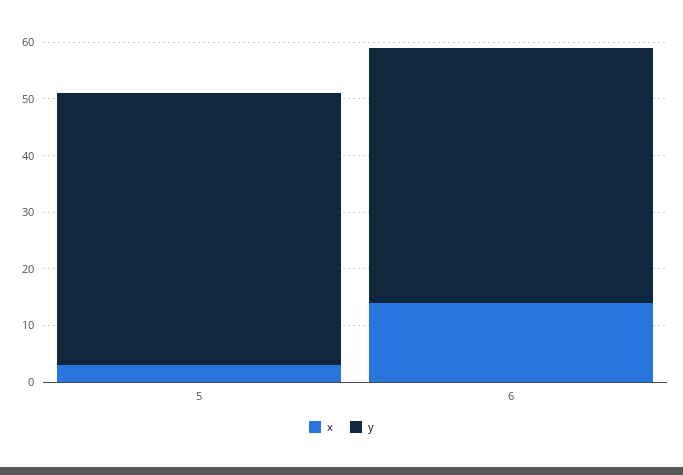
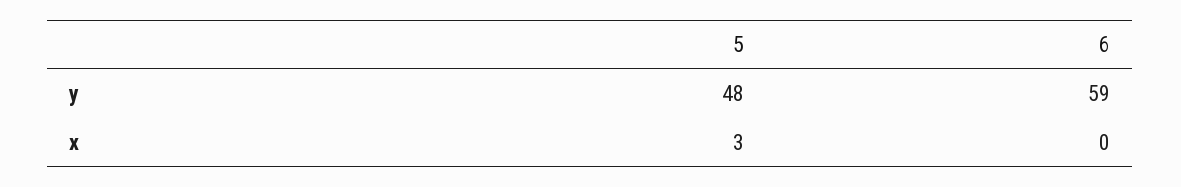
x, 6: 15 -> 0
y, 6: 45 -> 59

